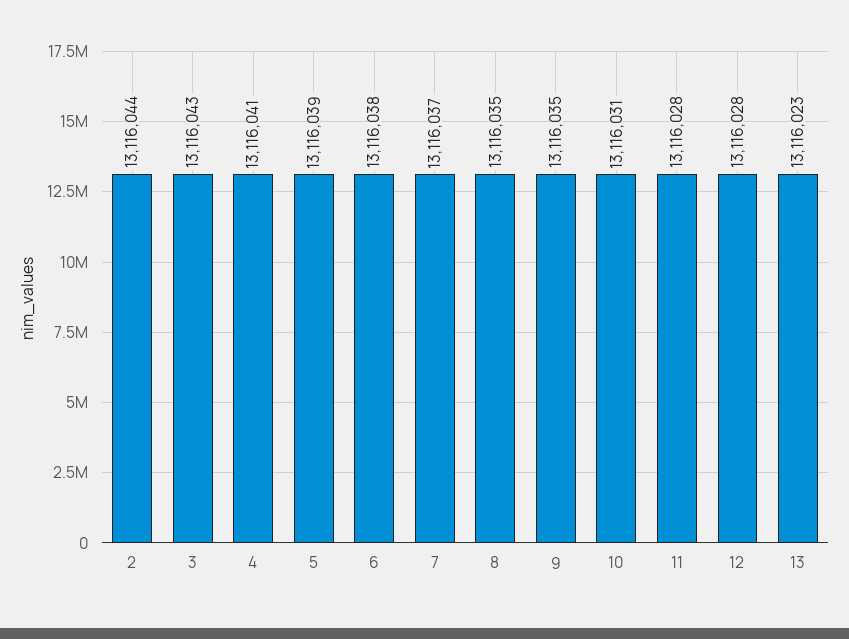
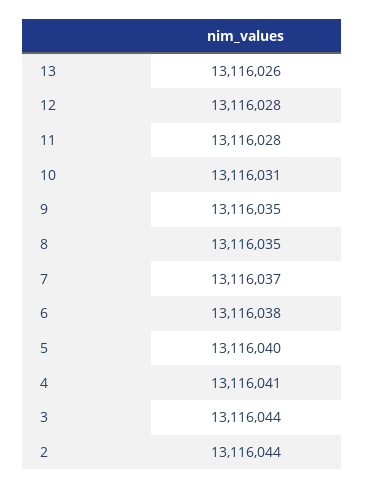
3: 13116043 -> 13116044
5: 13116039 -> 13116040
13: 13116023 -> 13116026

